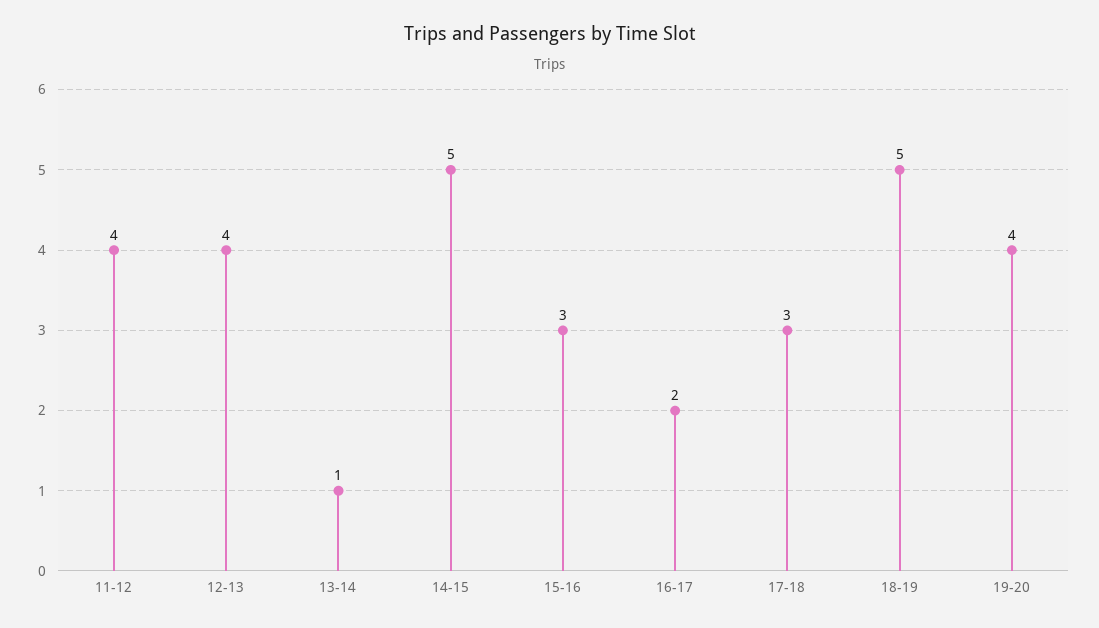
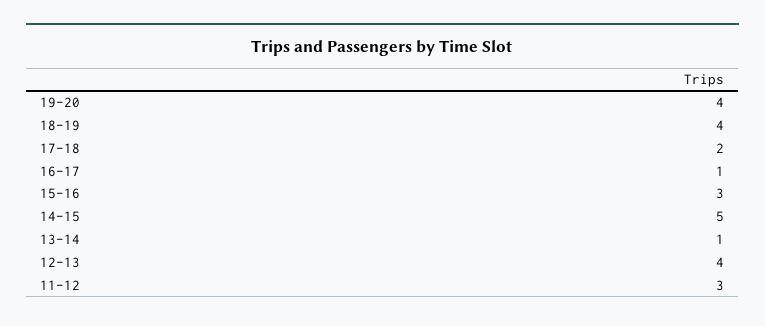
11-12: 4 -> 3
16-17: 2 -> 1
17-18: 3 -> 2
18-19: 5 -> 4

